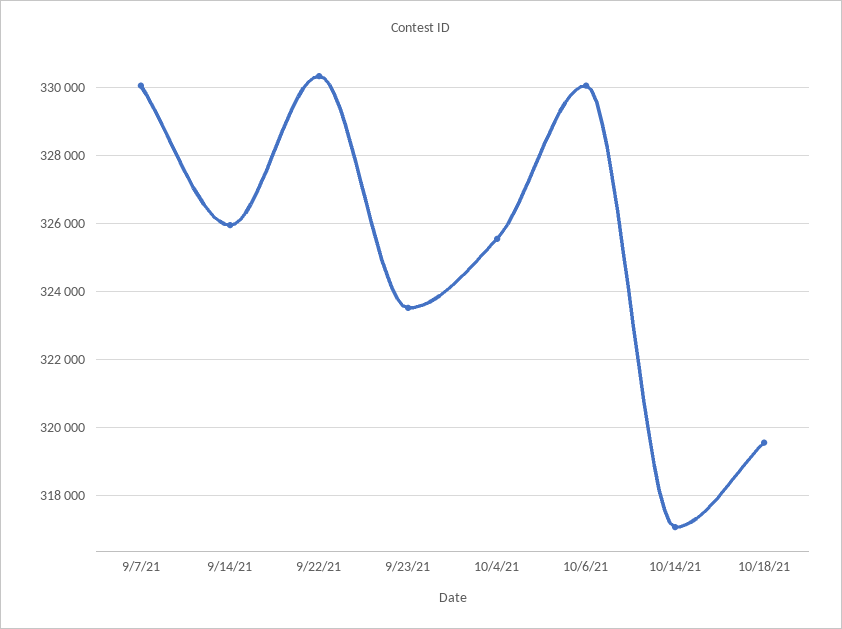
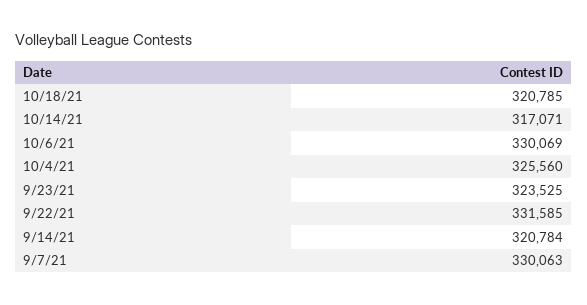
9/14/21: 326000 -> 320784
9/22/21: 330400 -> 331585
10/18/21: 319600 -> 320785

